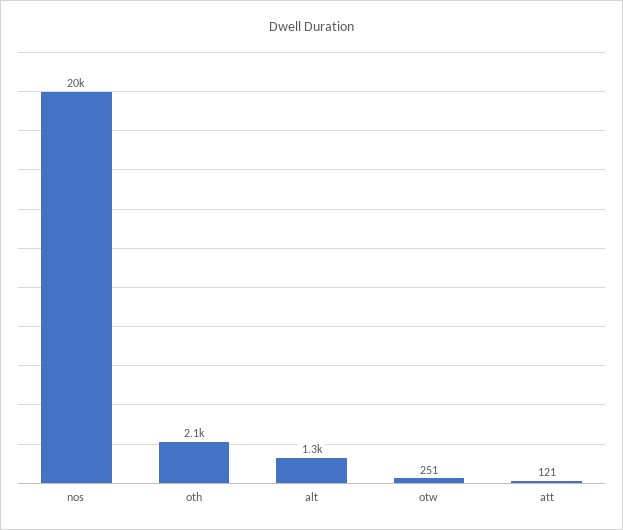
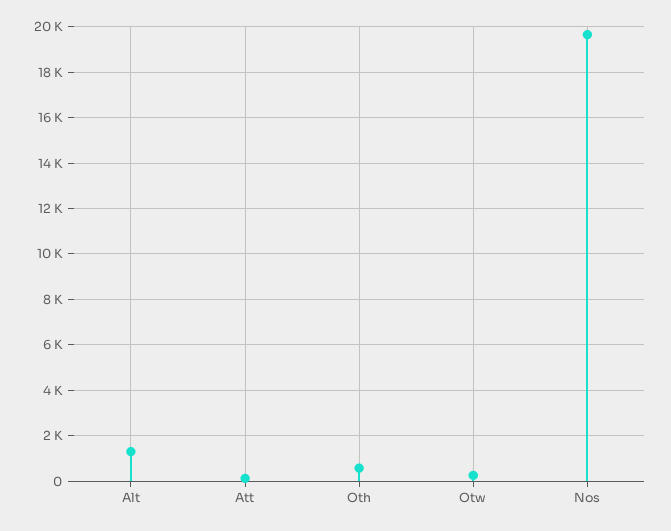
oth: 2100 -> 500

